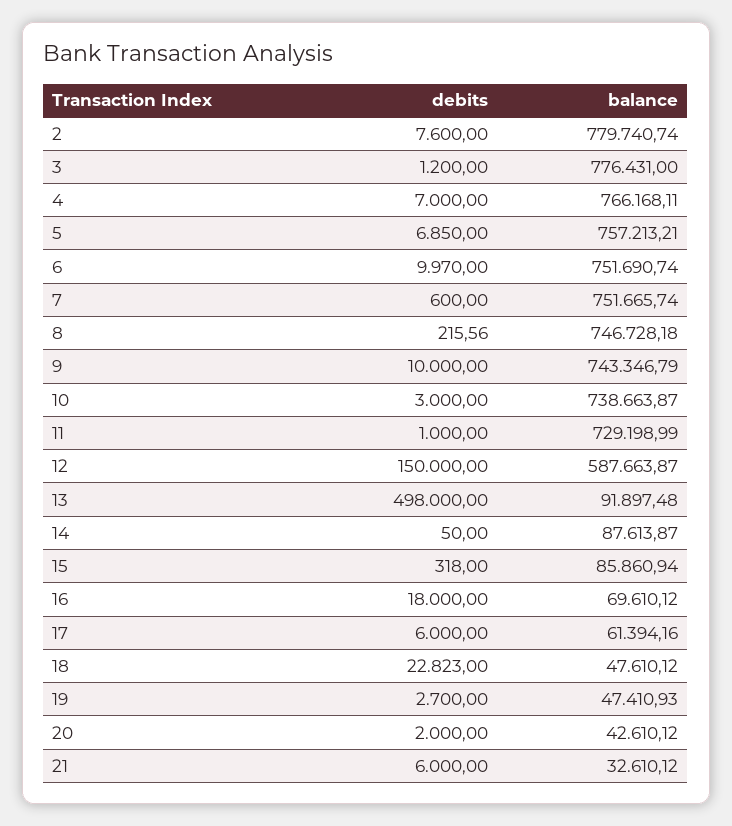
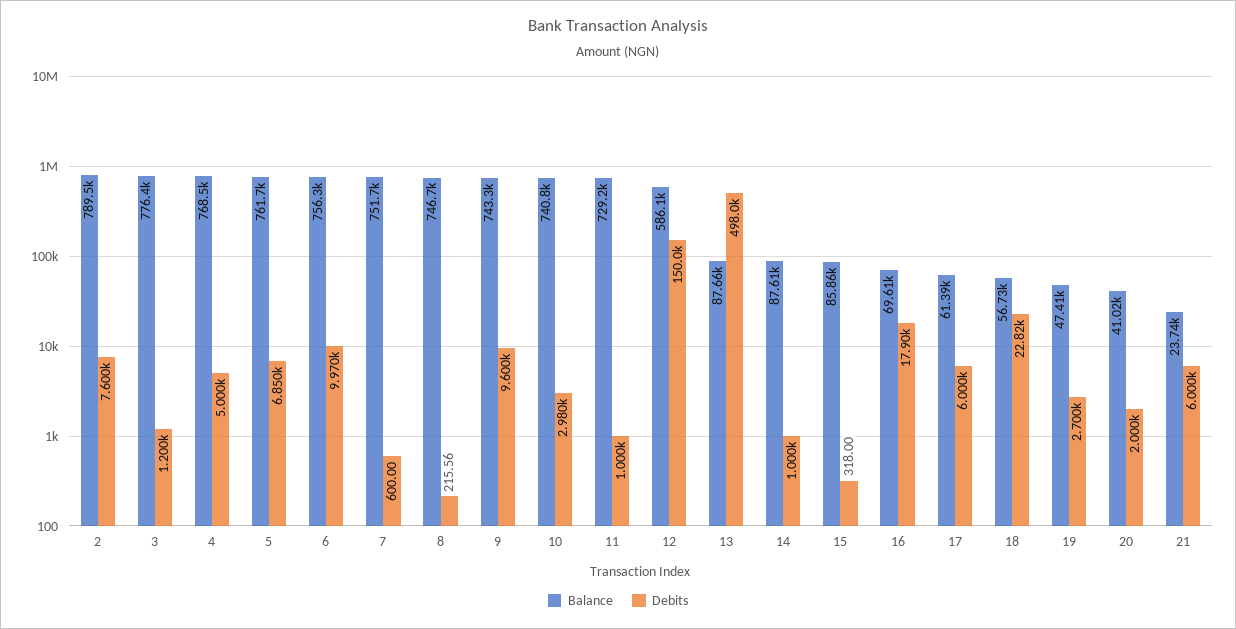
balance, 2: 779740.74 -> 789500
debits, 4: 7000 -> 5000
balance, 4: 766168.11 -> 768500
balance, 5: 757213.21 -> 761700
balance, 6: 751690.74 -> 756300
debits, 9: 10000 -> 9600
debits, 10: 3000 -> 2980
balance, 10: 738663.87 -> 740800
balance, 12: 587663.87 -> 586100
balance, 13: 91897.48 -> 87660
debits, 14: 50 -> 1000
debits, 16: 18000 -> 17900
balance, 18: 47610.12 -> 56730
balance, 20: 42610.12 -> 41020
balance, 21: 32610.12 -> 23740

